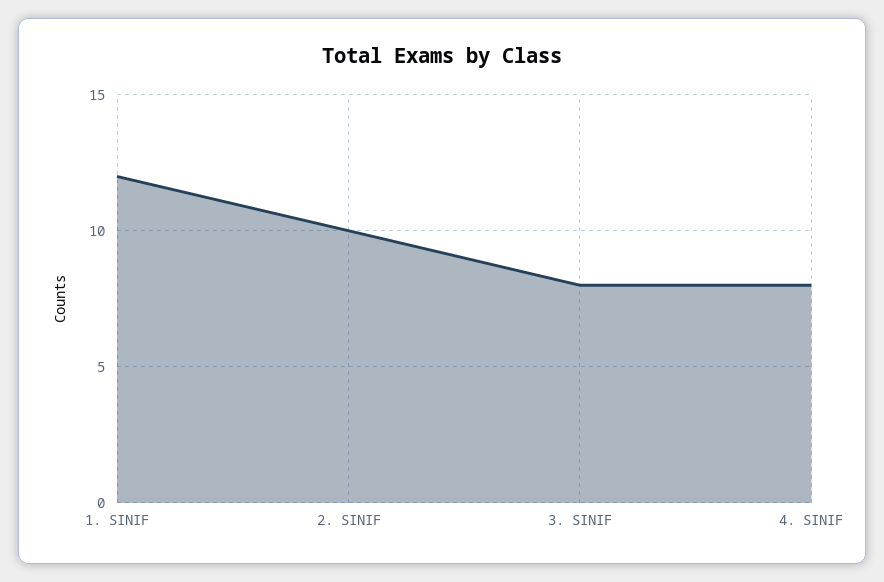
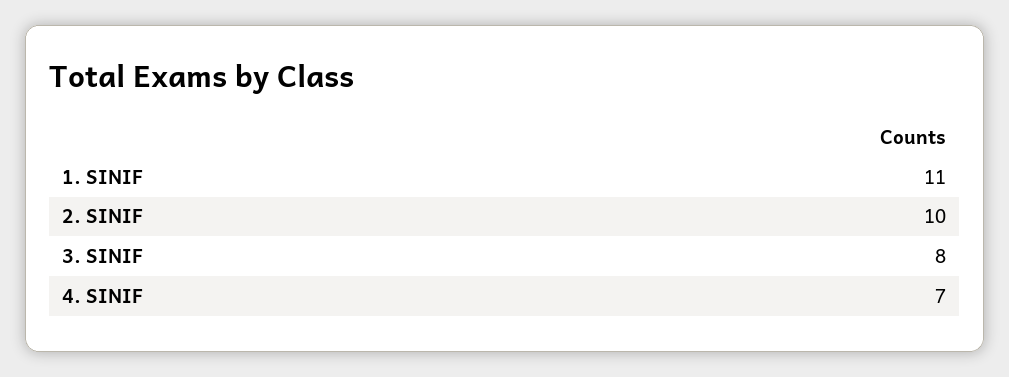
1. SINIF: 12 -> 11
4. SINIF: 8 -> 7

